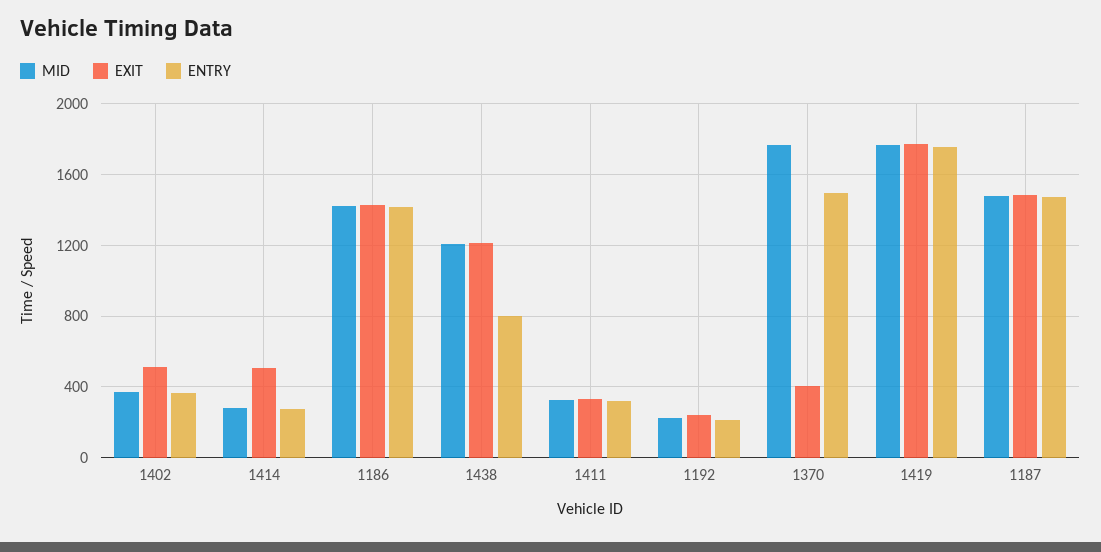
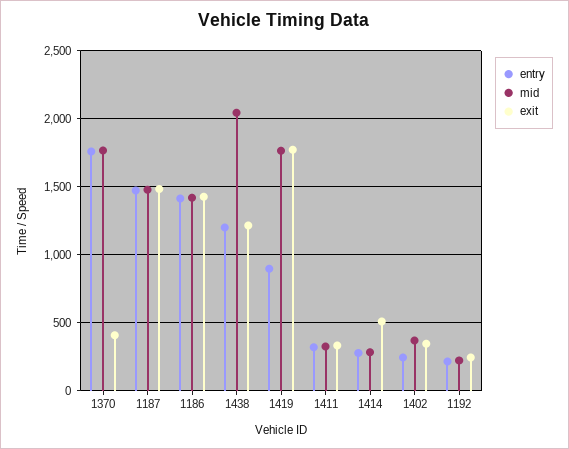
EXIT, 1402: 500 -> 350
ENTRY, 1402: 350 -> 250
MID, 1438: 1200 -> 2050
ENTRY, 1438: 800 -> 1200
ENTRY, 1370: 1500 -> 1750
ENTRY, 1419: 1750 -> 900

